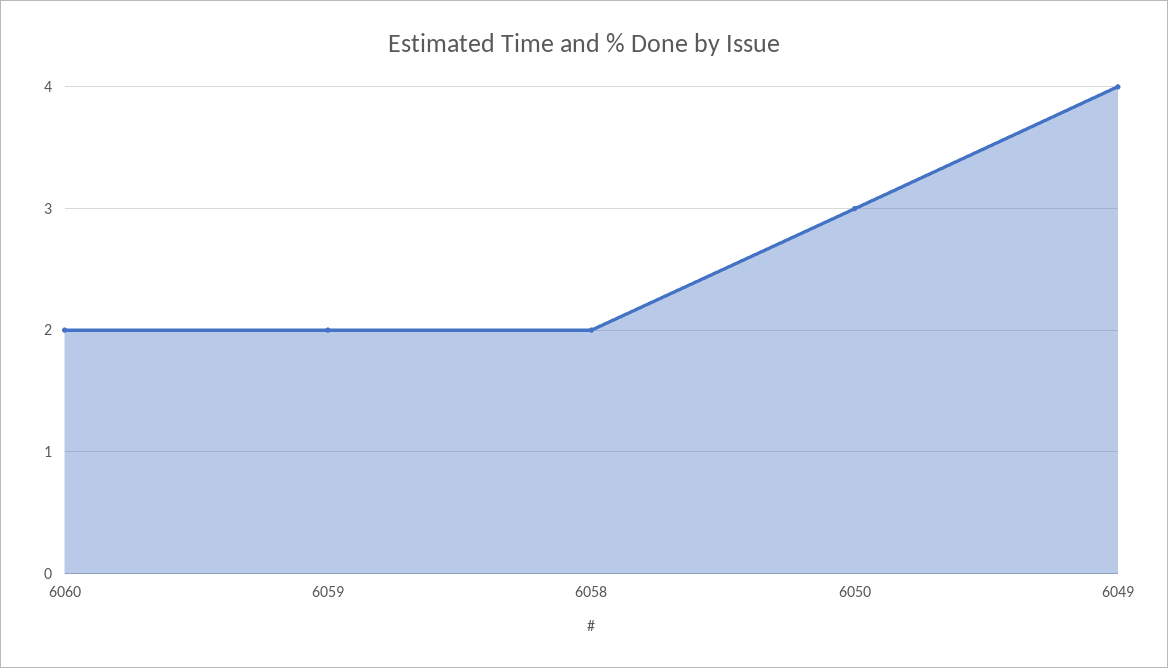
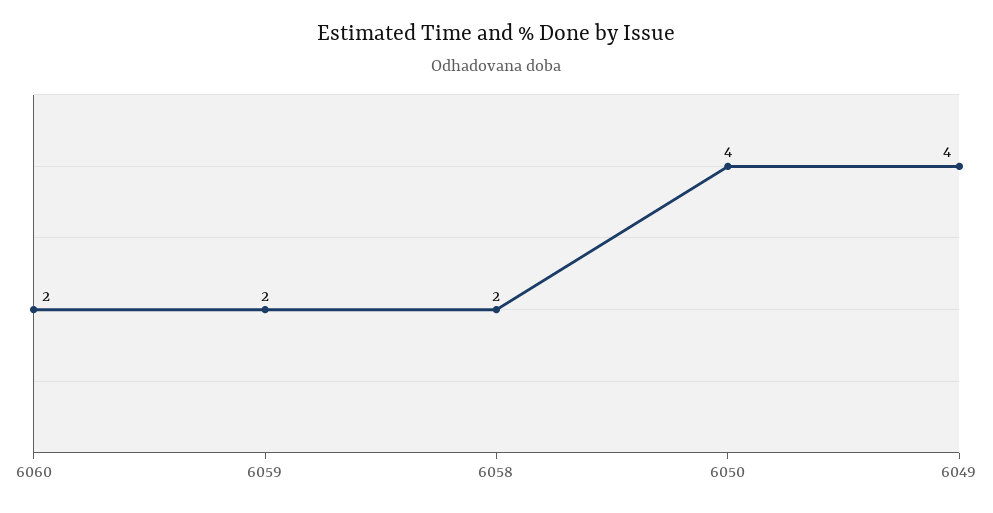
6050: 3 -> 4

